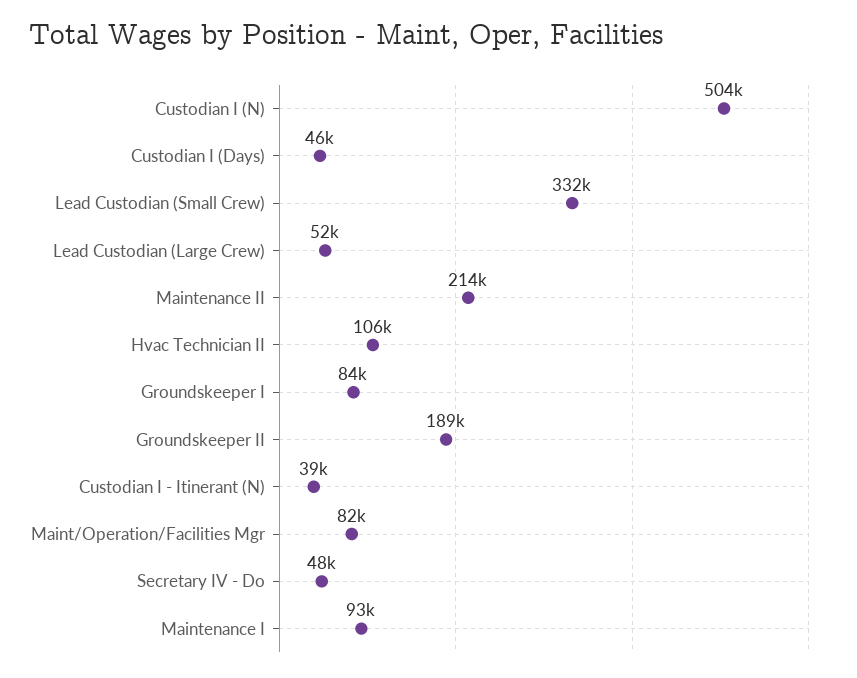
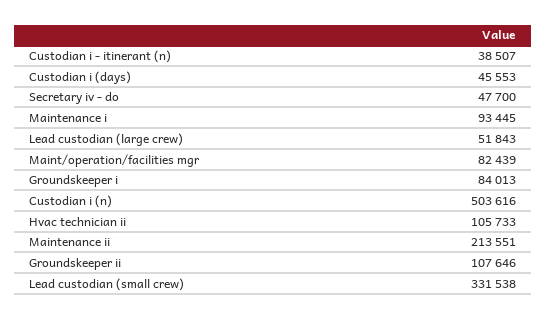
Groundskeeper II: 189000 -> 107646

